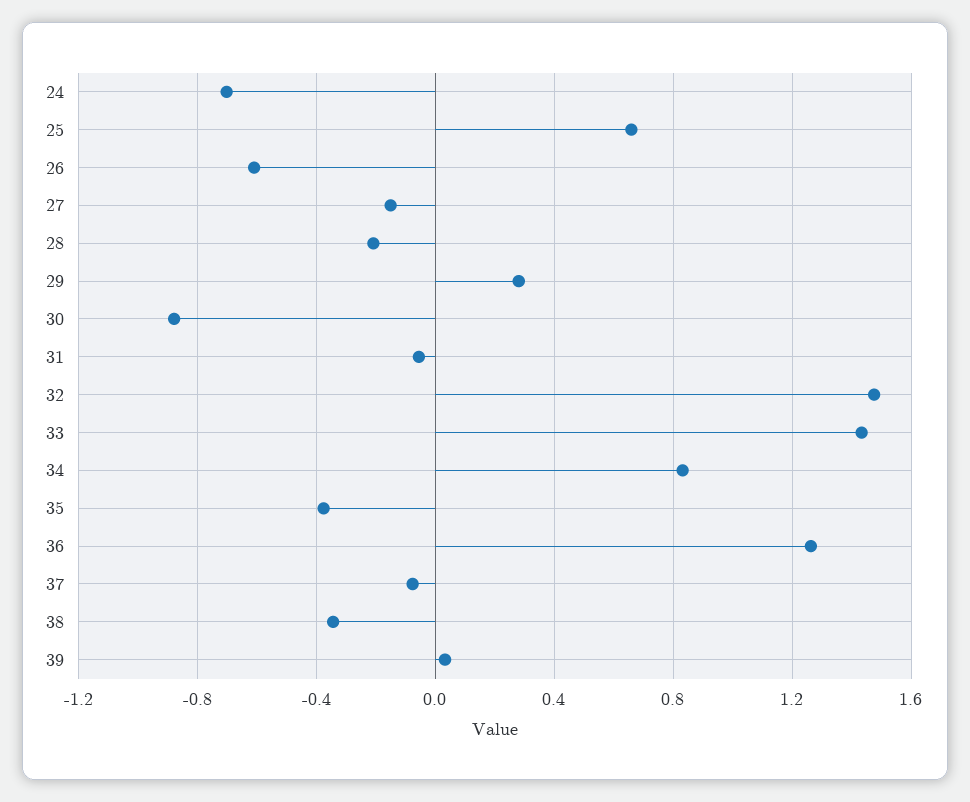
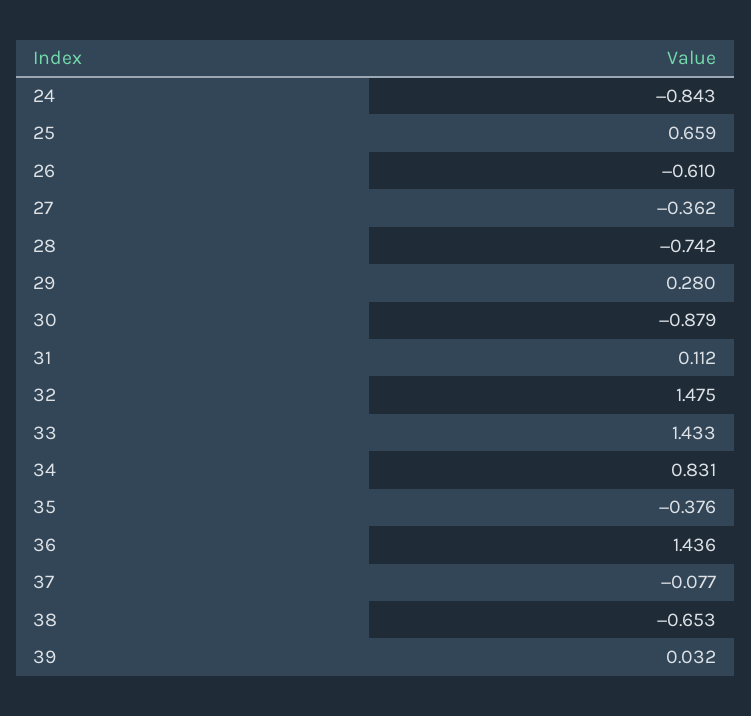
24: -0.7 -> -0.843
27: -0.15 -> -0.362
28: -0.2 -> -0.742
31: -0.05 -> 0.112
36: 1.25 -> 1.436
38: -0.35 -> -0.653

